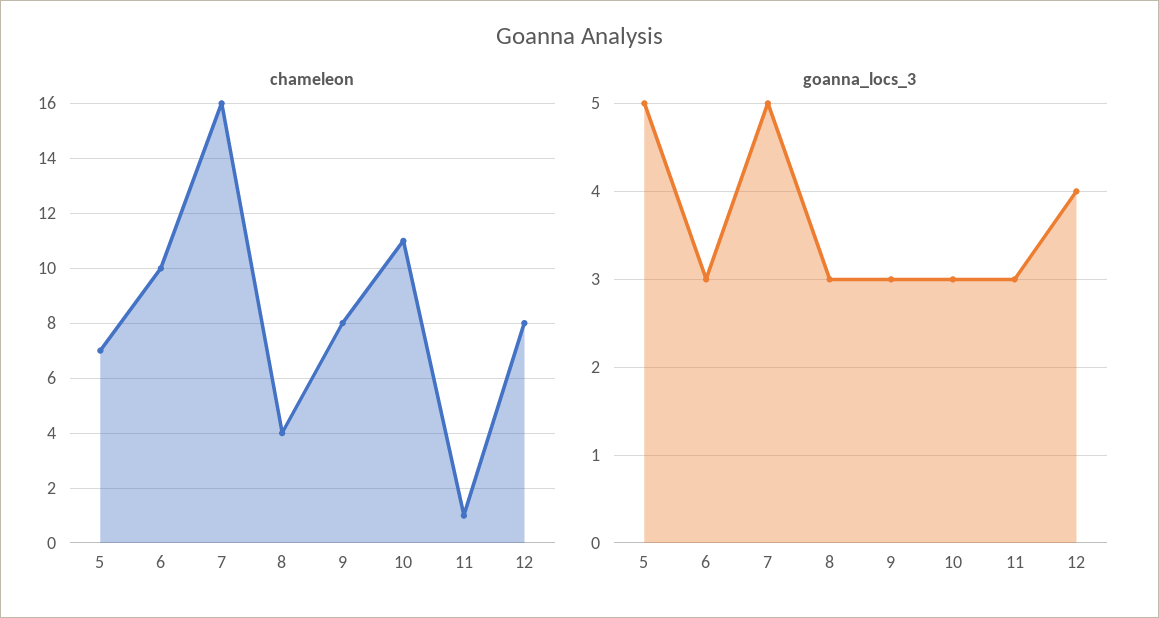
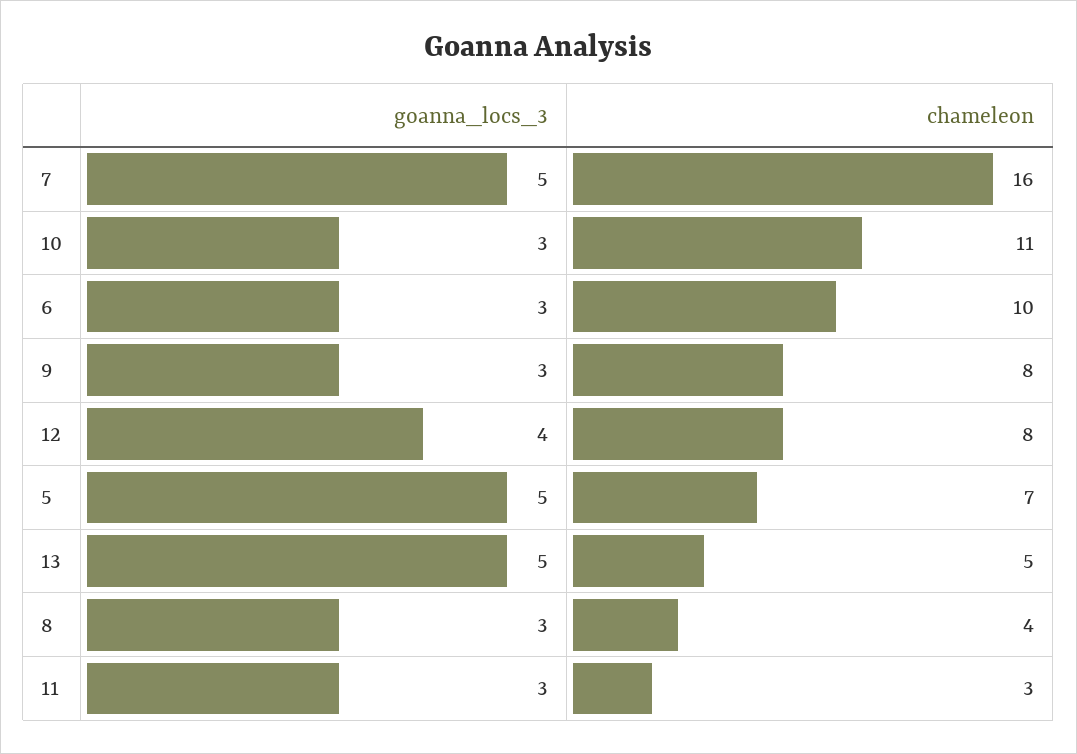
chameleon, 11: 1 -> 3
goanna_locs_3, 13: none -> 5
chameleon, 13: none -> 5

